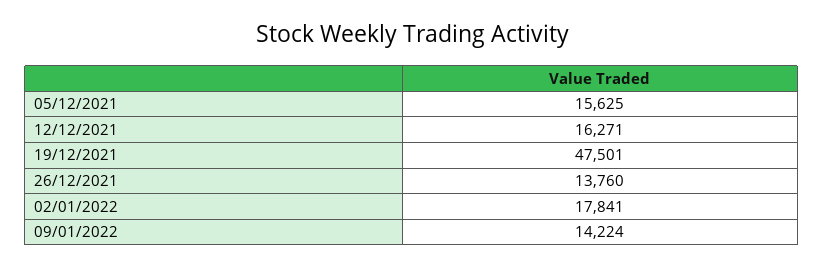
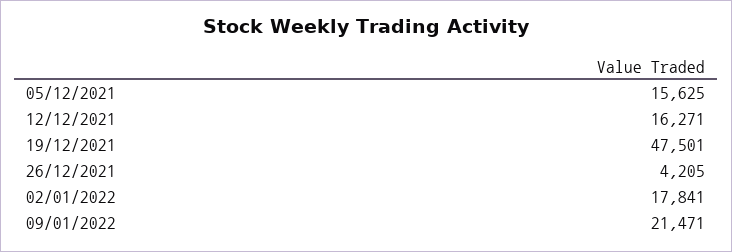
26/12/2021: 13760 -> 4205
09/01/2022: 14224 -> 21471

